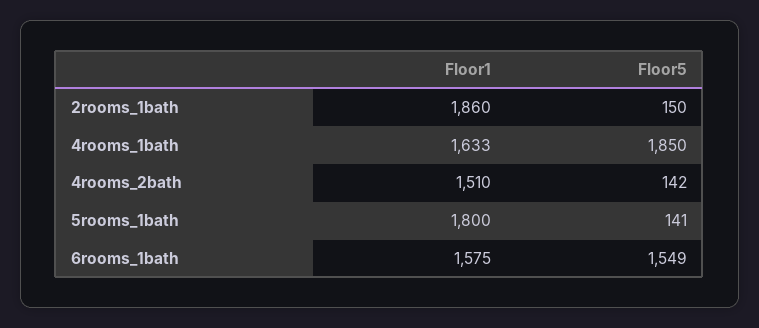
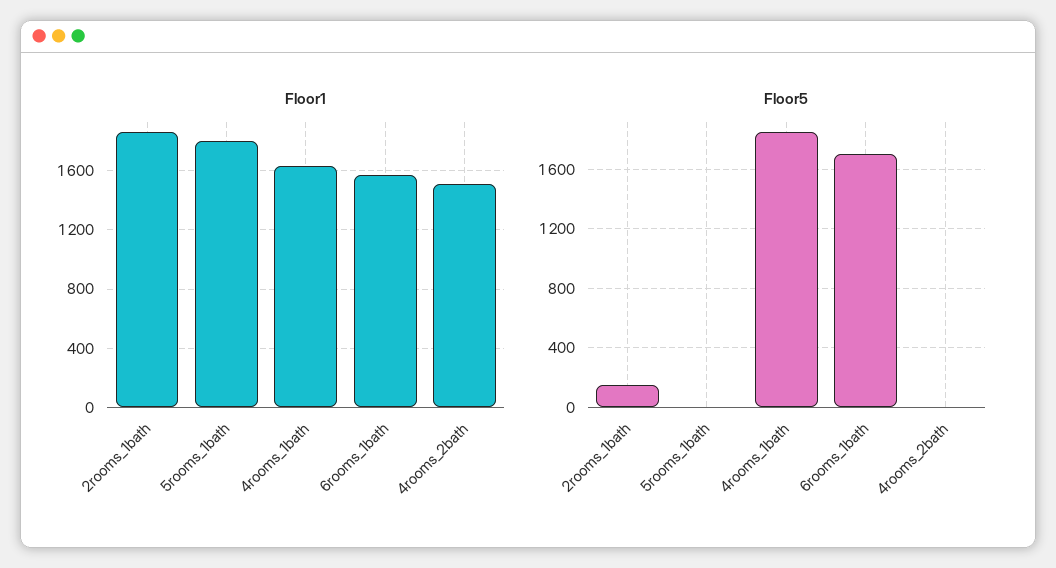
Floor5, 4rooms_2bath: 142 -> 0
Floor5, 5rooms_1bath: 141 -> 0
Floor5, 6rooms_1bath: 1549 -> 1700

